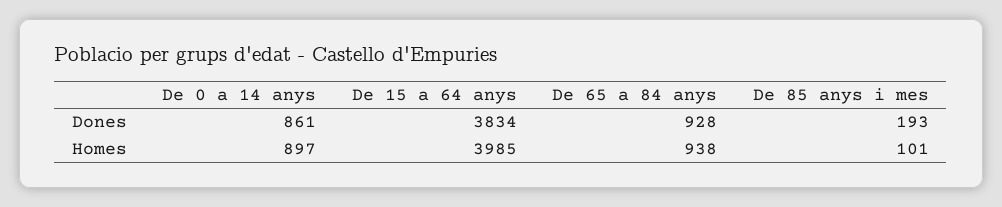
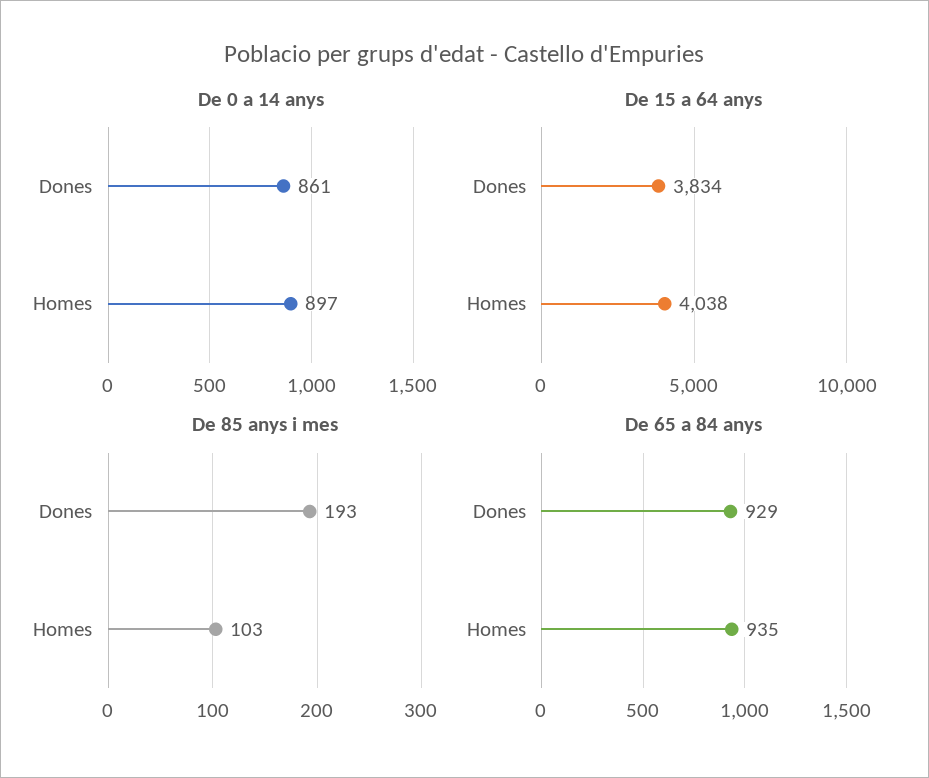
De 65 a 84 anys, Dones: 928 -> 929
De 15 a 64 anys, Homes: 3985 -> 4038
De 65 a 84 anys, Homes: 938 -> 935
De 85 anys i mes, Homes: 101 -> 103

